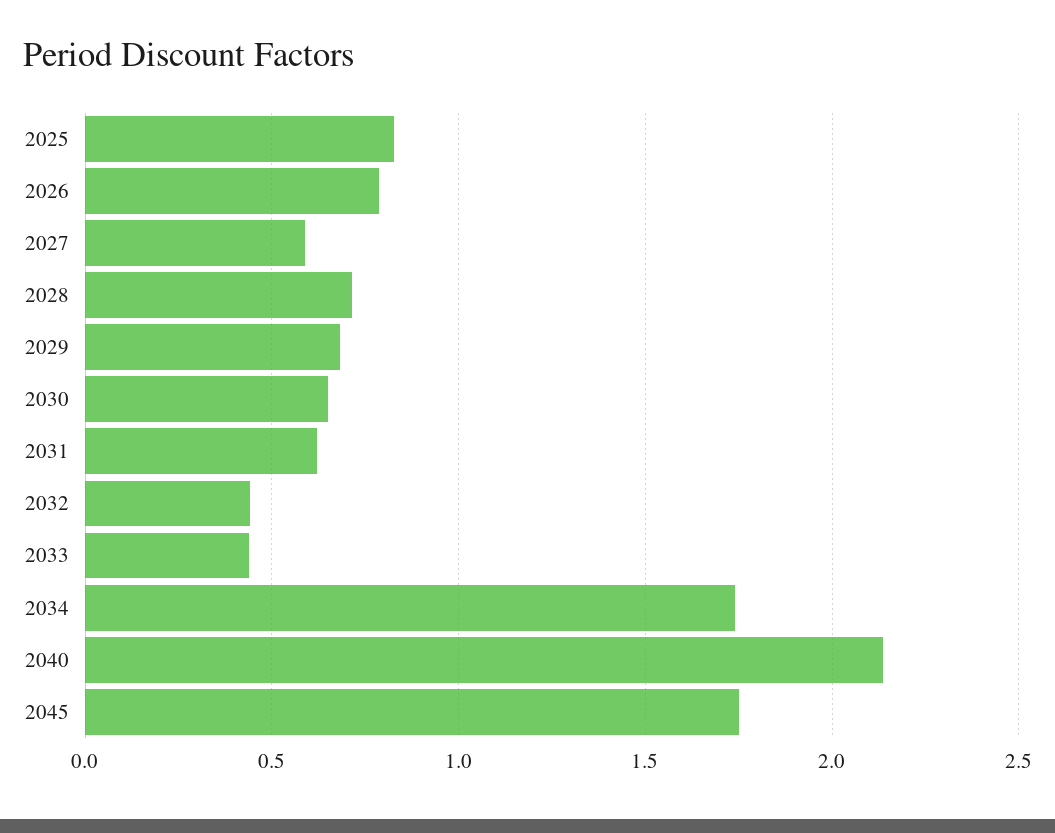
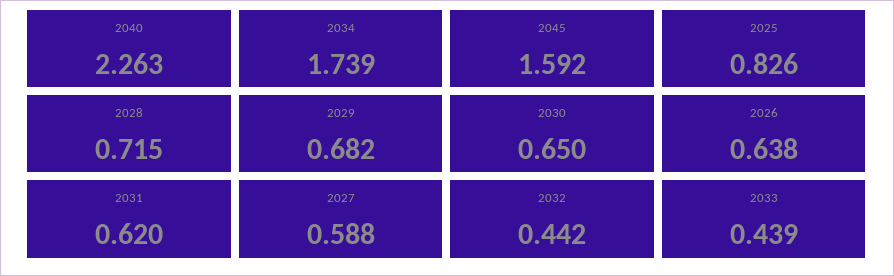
2026: 0.8 -> 0.638
2040: 2.15 -> 2.263
2045: 1.75 -> 1.592

